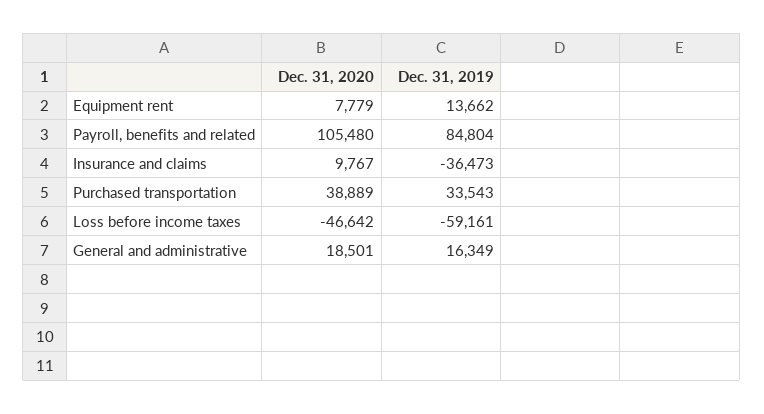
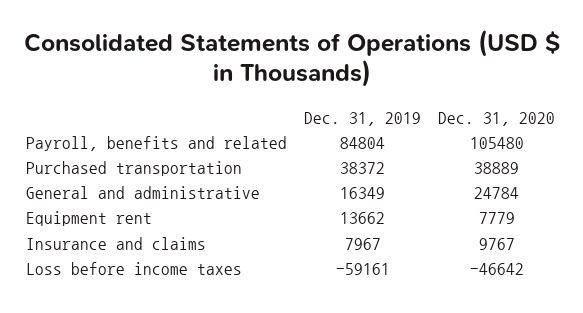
Dec. 31, 2019, Insurance and claims: -36473 -> 7967
Dec. 31, 2019, Purchased transportation: 33543 -> 38372
Dec. 31, 2020, General and administrative: 18501 -> 24784

